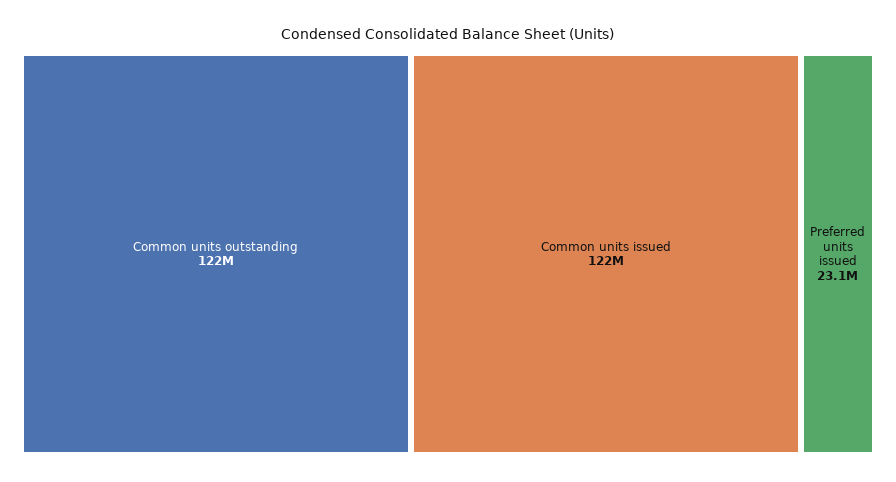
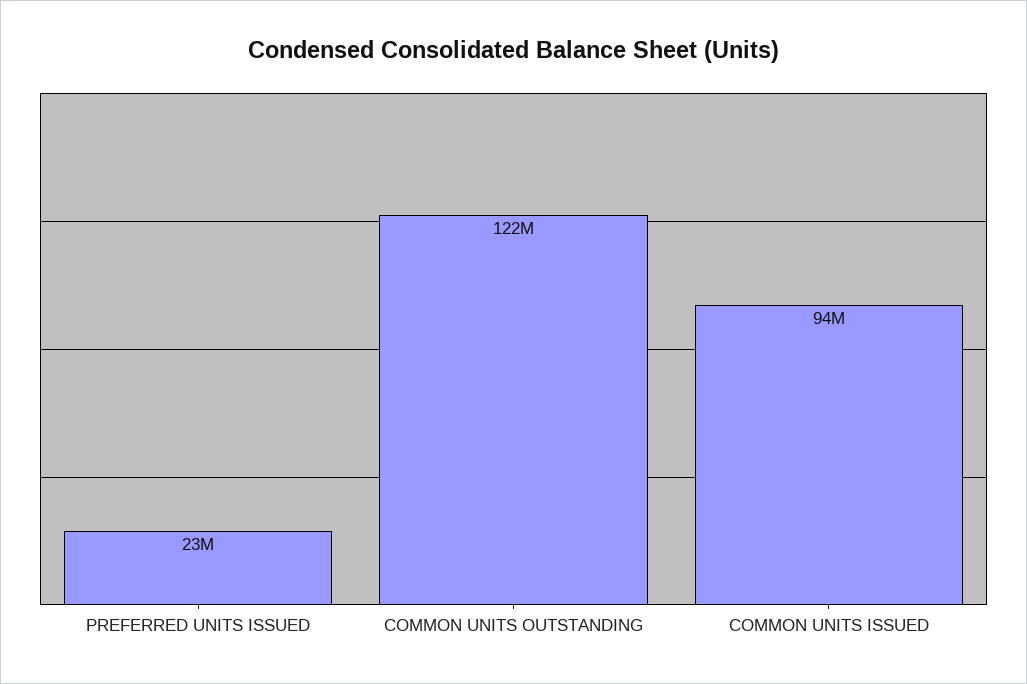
Common units issued: 122000000 -> 94000000

